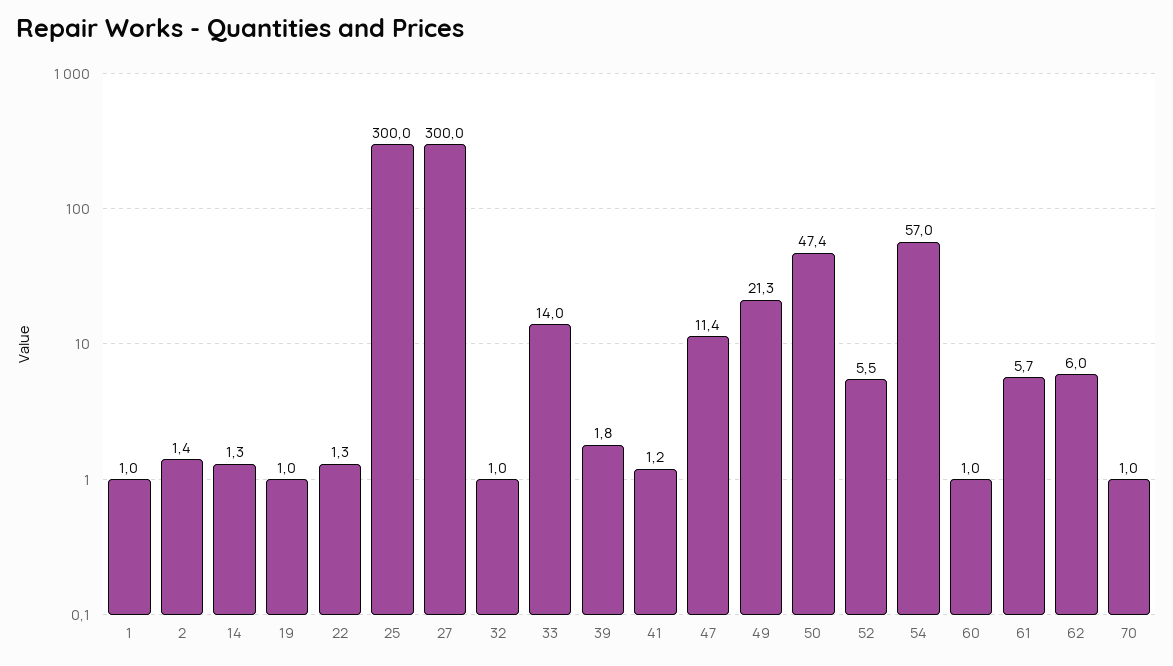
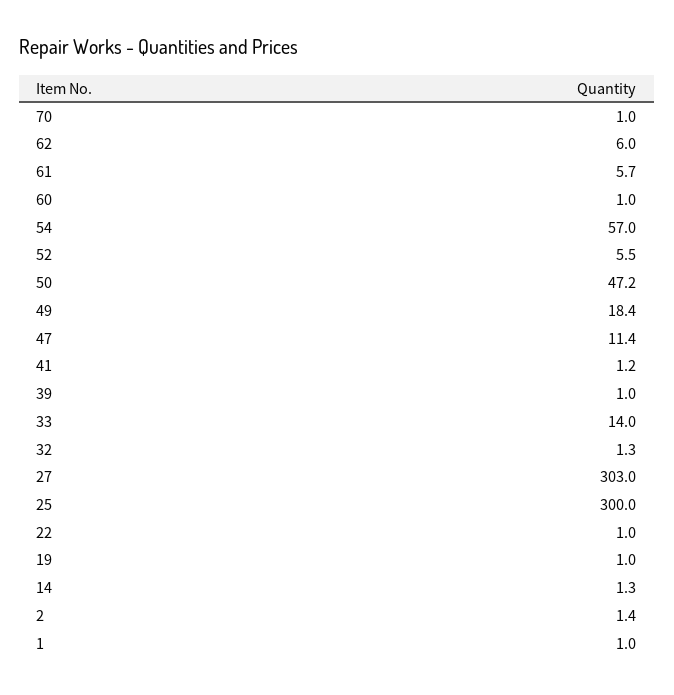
22: 1.3 -> 1
27: 300 -> 303
32: 1 -> 1.3
39: 1.8 -> 1
49: 21.3 -> 18.4
50: 47.4 -> 47.2

